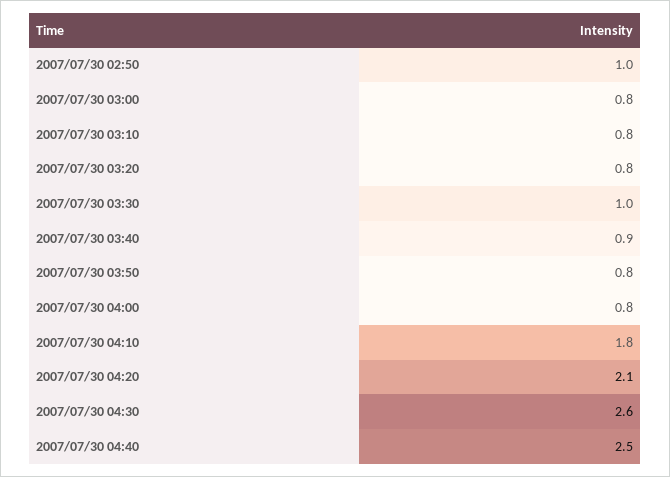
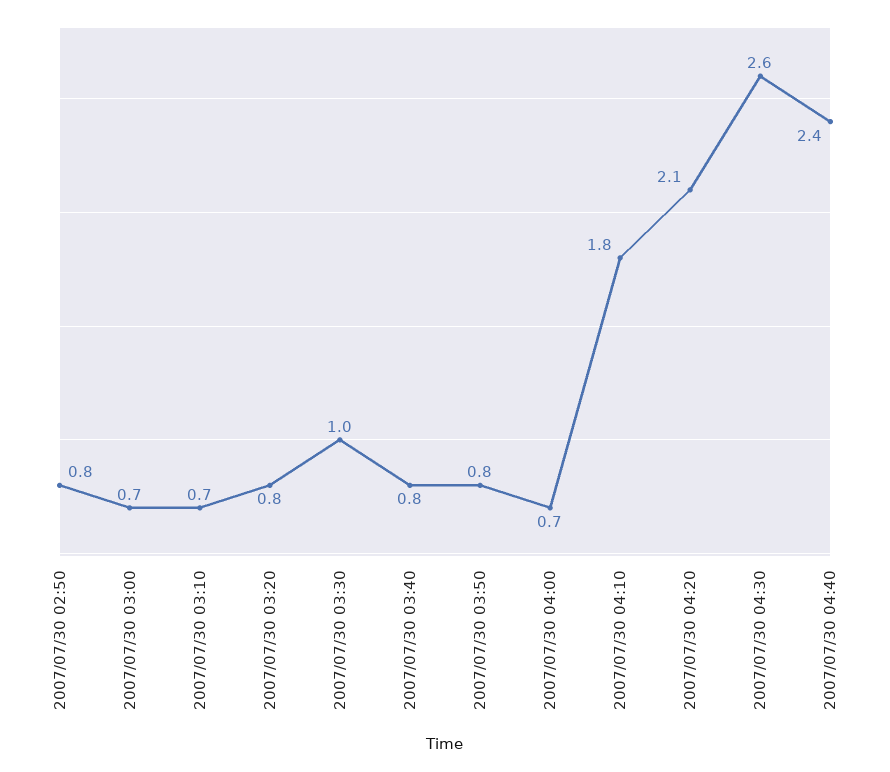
2007/07/30 02:50: 1 -> 0.8
2007/07/30 03:00: 0.8 -> 0.7
2007/07/30 03:10: 0.8 -> 0.7
2007/07/30 03:40: 0.9 -> 0.8
2007/07/30 04:00: 0.8 -> 0.7
2007/07/30 04:40: 2.5 -> 2.4

